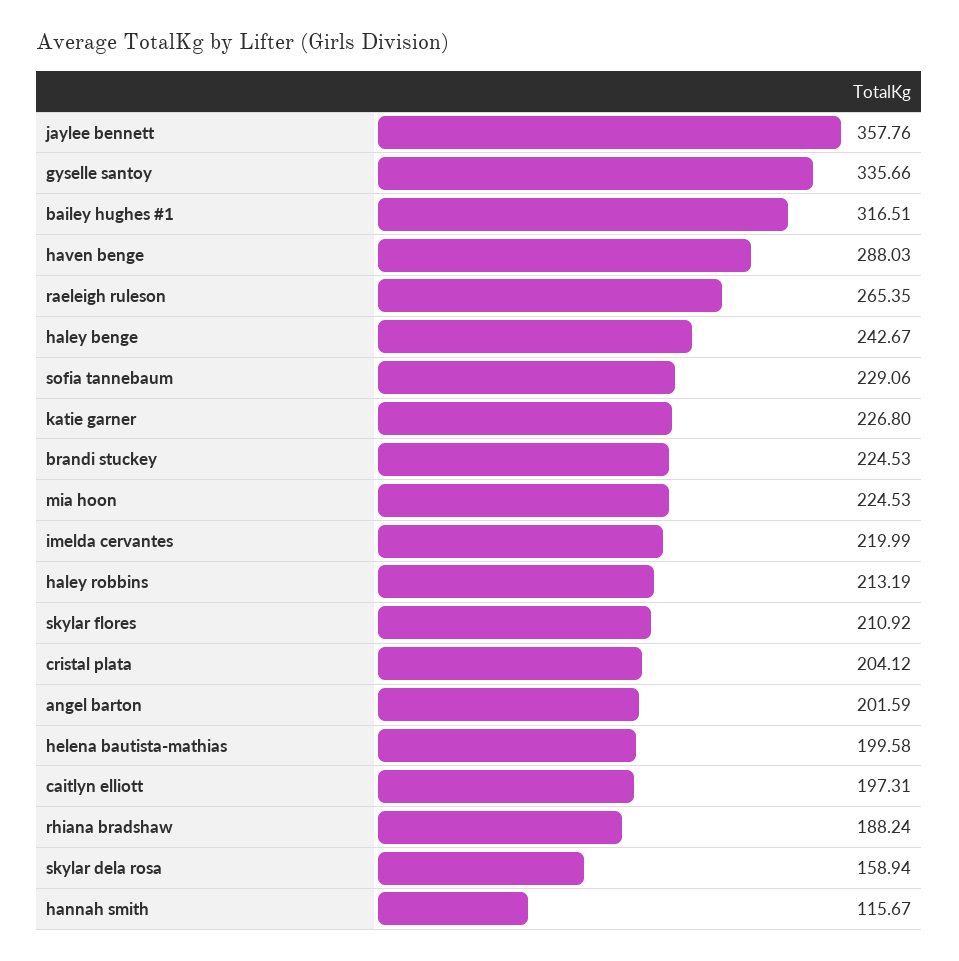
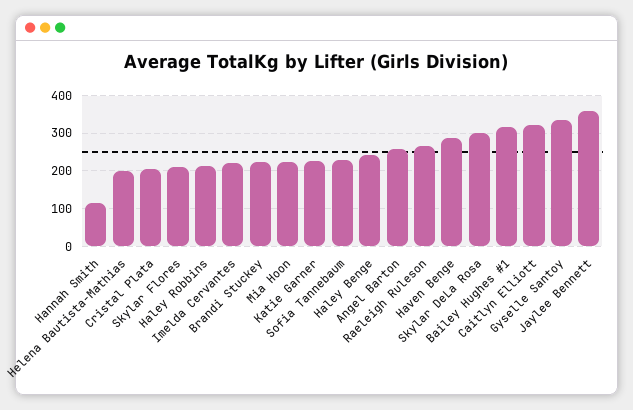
angel barton: 201.59 -> 260
caitlyn elliott: 197.31 -> 320
rhiana bradshaw: 188.24 -> none
skylar dela rosa: 158.94 -> 300

